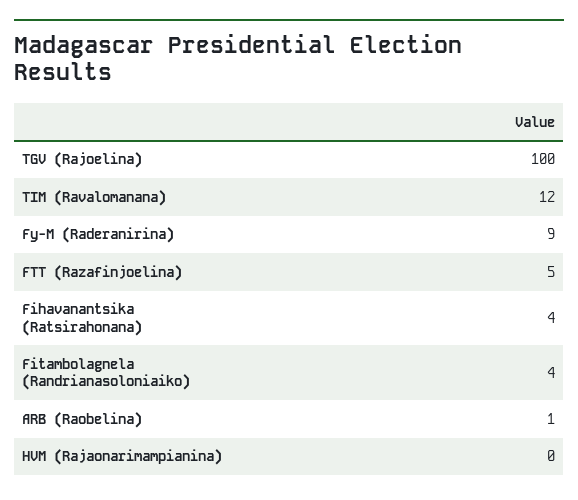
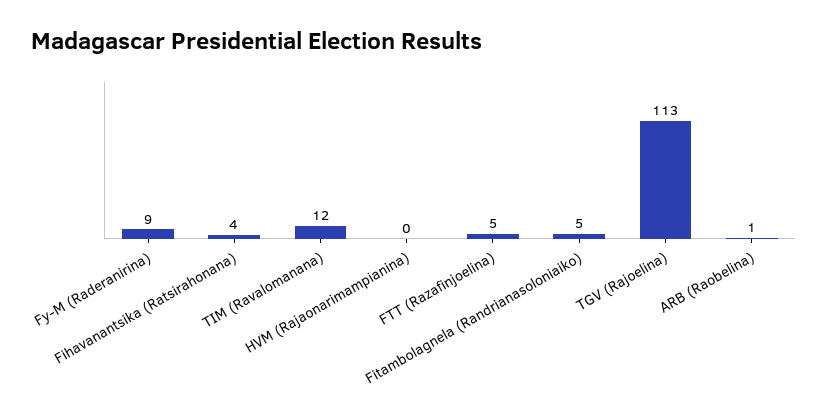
TGV (Rajoelina): 100 -> 113
Fitambolagnela (Randrianasoloniaiko): 4 -> 5

